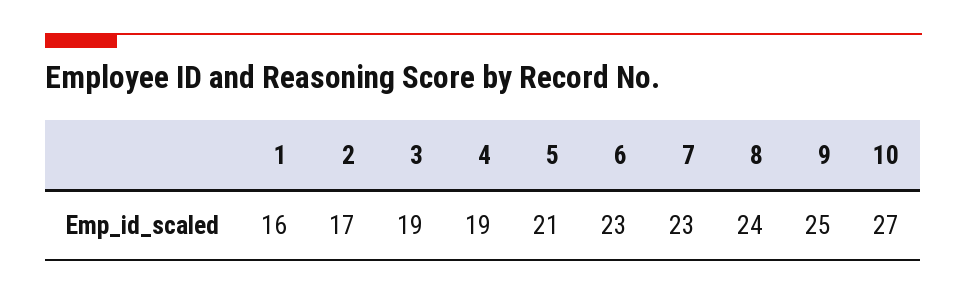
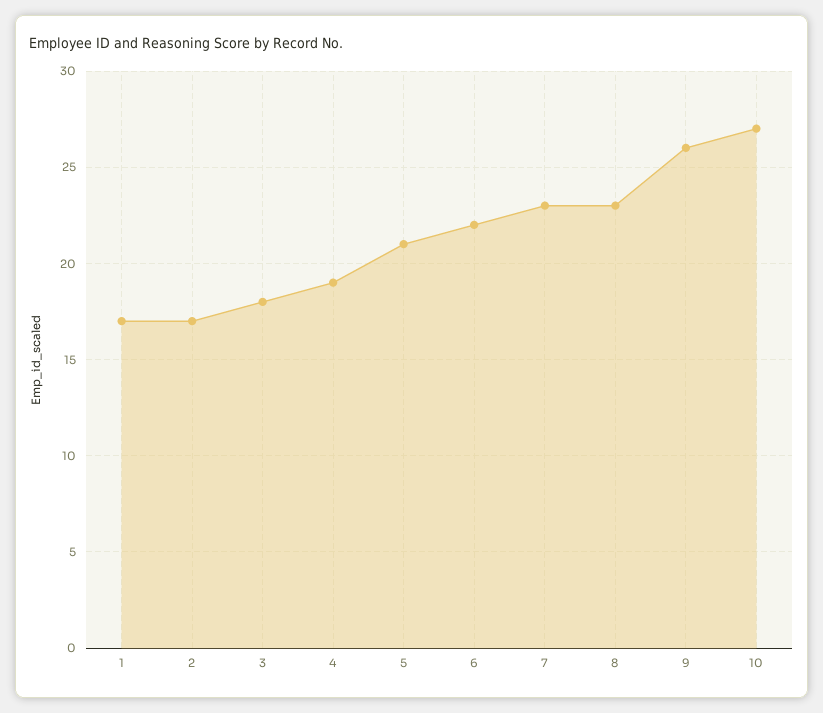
1: 16 -> 17
3: 19 -> 18
6: 23 -> 22
8: 24 -> 23
9: 25 -> 26

